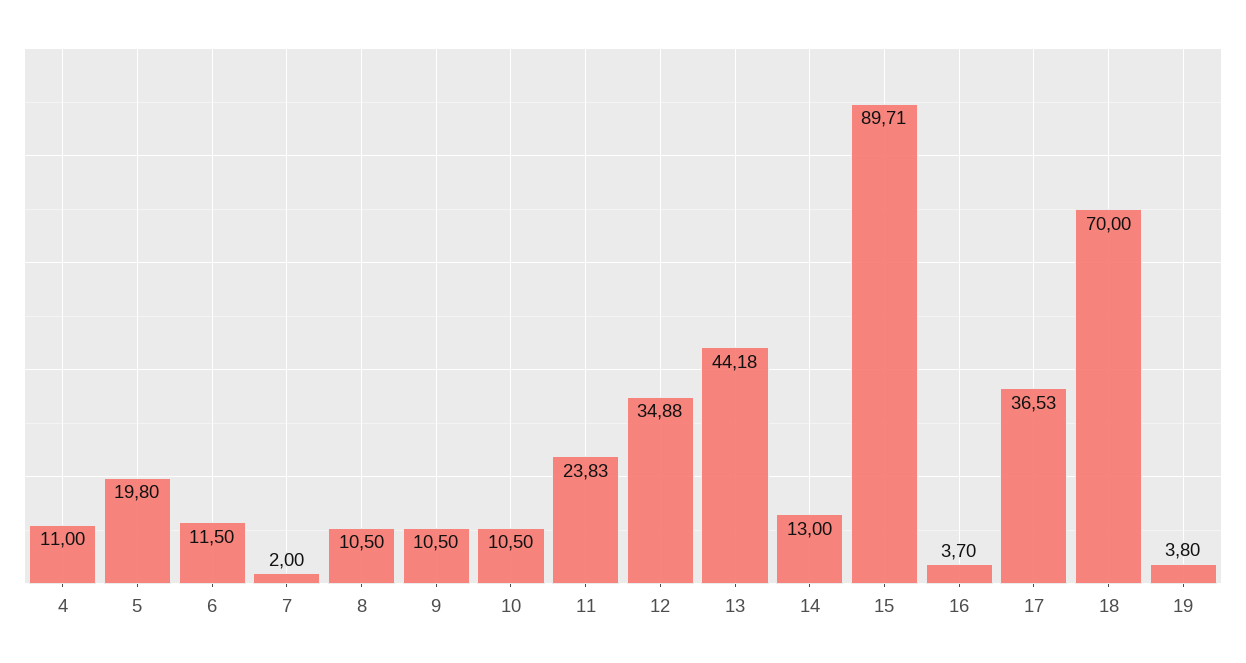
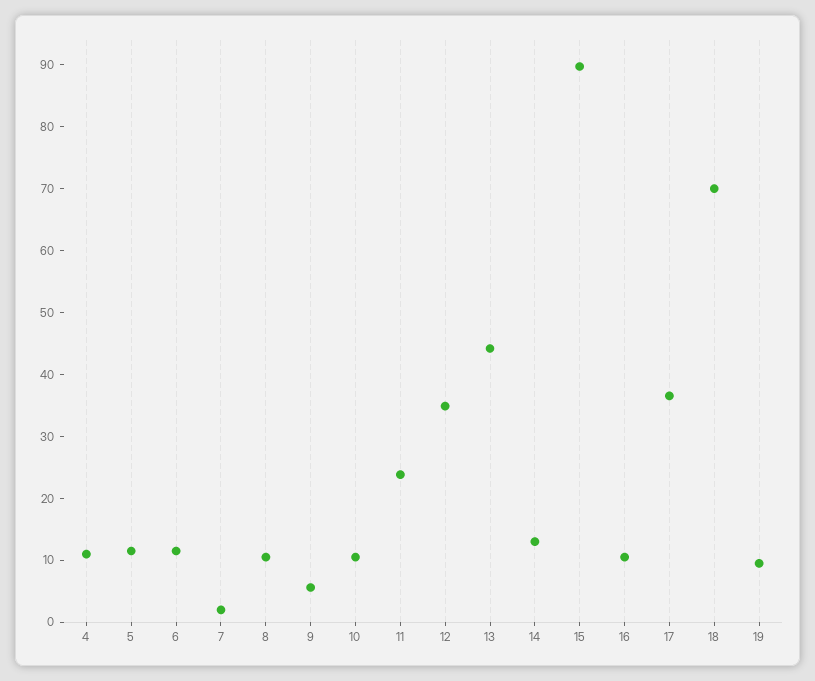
5: 19.8 -> 12
9: 10.5 -> 6
16: 3.7 -> 10
19: 3.8 -> 10

